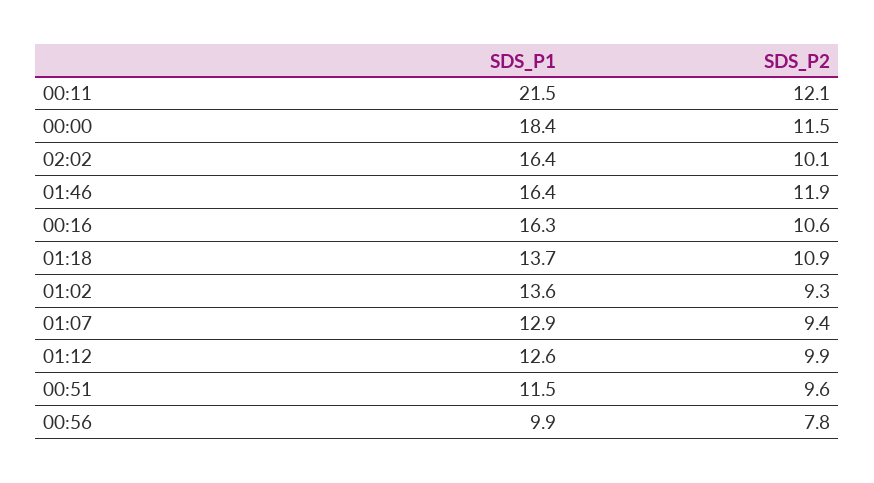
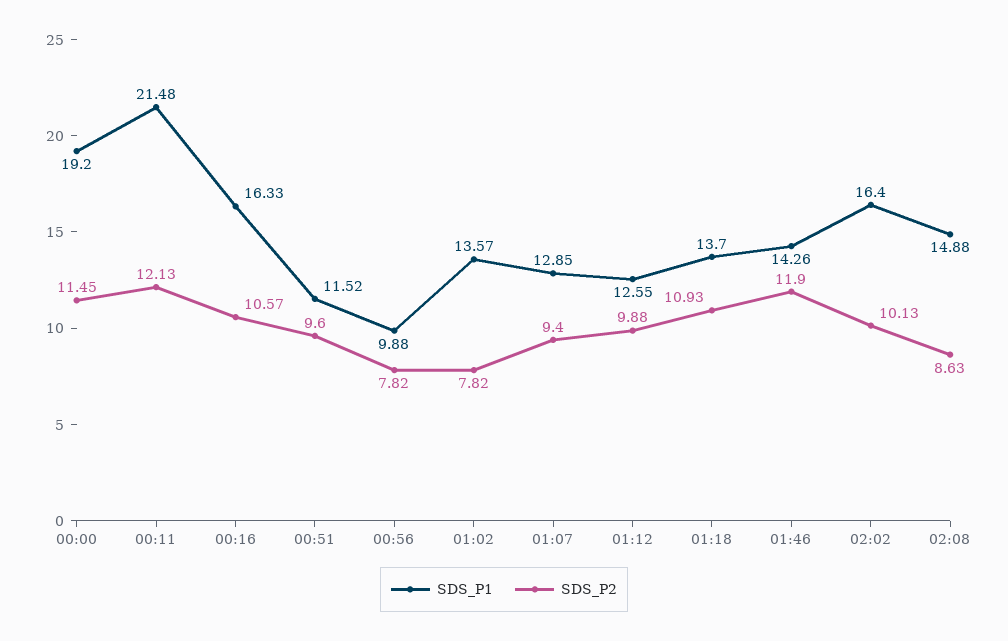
SDS_P1, 00:00: 18.4 -> 19.2
SDS_P1, 01:46: 16.4 -> 14.26
SDS_P2, 01:02: 9.3 -> 7.82
SDS_P1, 02:08: none -> 14.88
SDS_P2, 02:08: none -> 8.63

